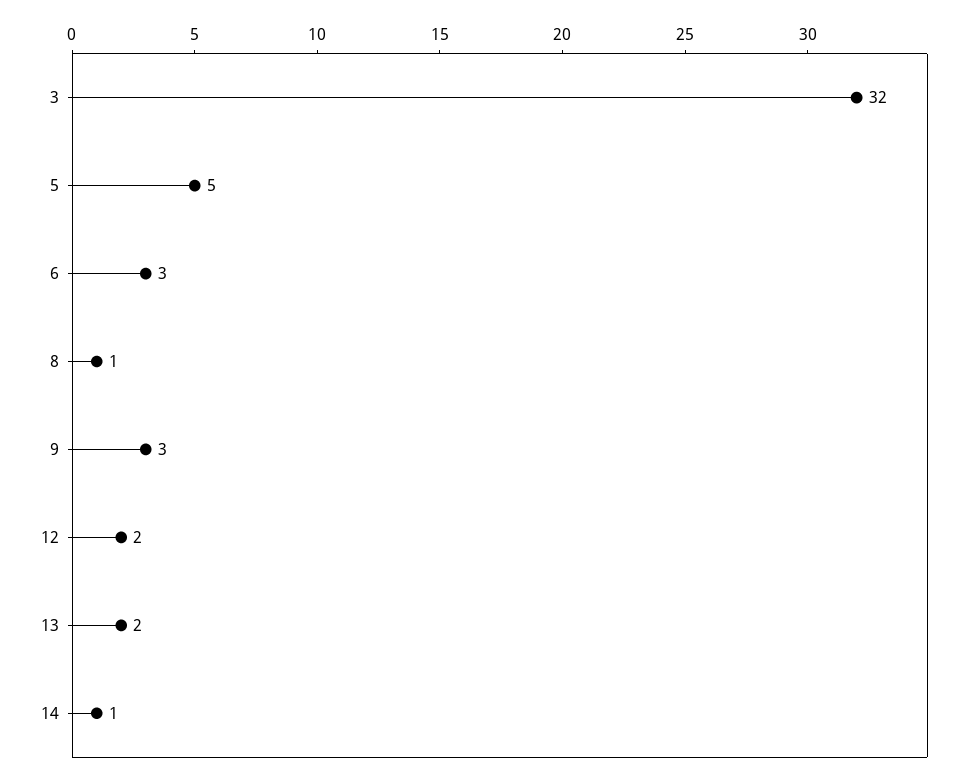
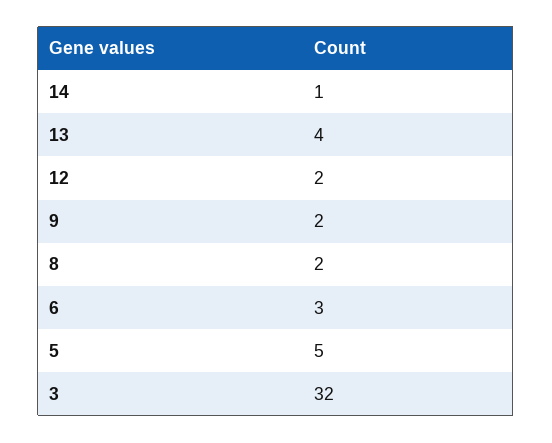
8: 1 -> 2
9: 3 -> 2
13: 2 -> 4

